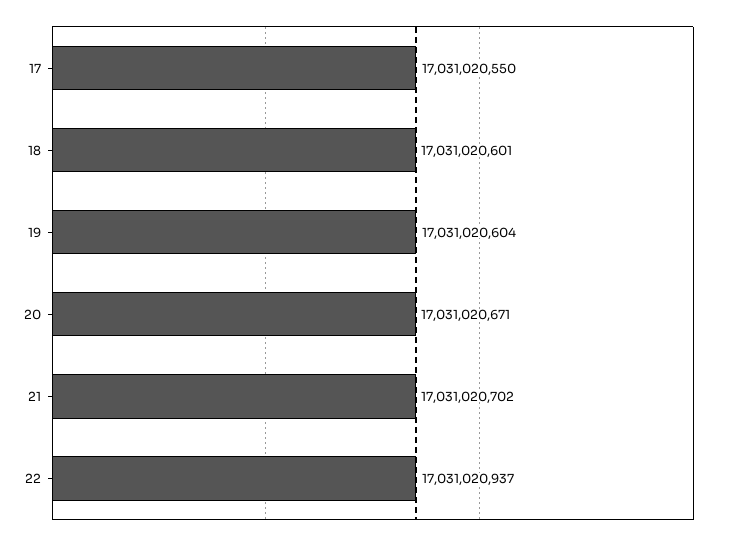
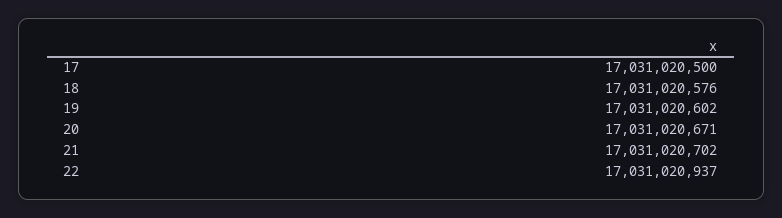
17: 17031020550 -> 17031020500
18: 17031020601 -> 17031020576
19: 17031020604 -> 17031020602

